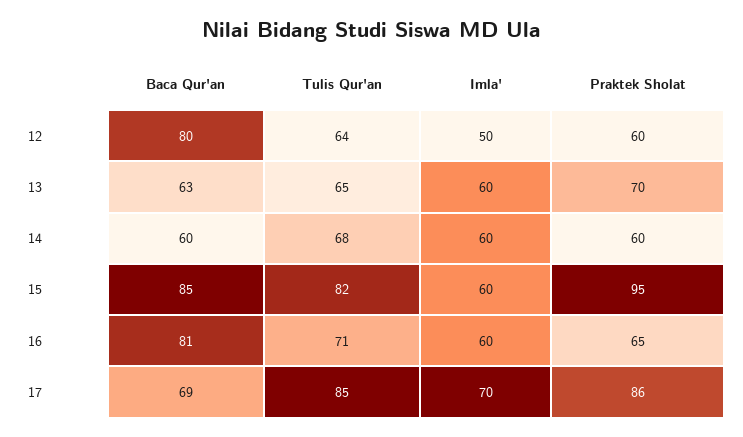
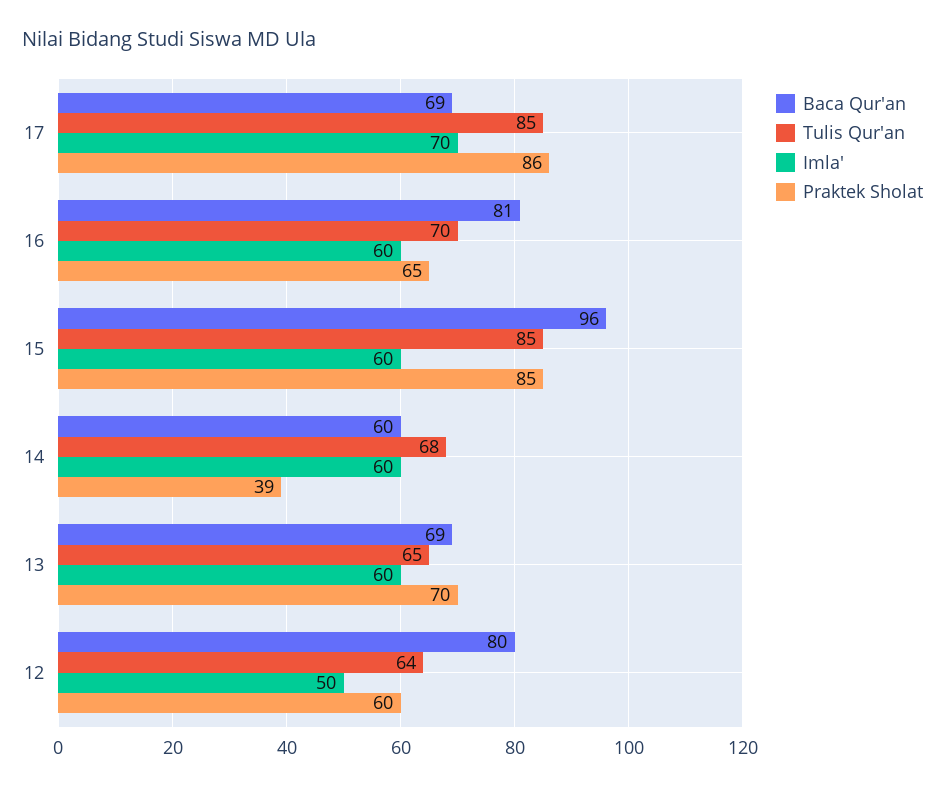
Baca Qur'an, 13: 63 -> 69
Praktek Sholat, 14: 60 -> 39
Baca Qur'an, 15: 85 -> 96
Tulis Qur'an, 15: 82 -> 85
Praktek Sholat, 15: 95 -> 85
Tulis Qur'an, 16: 71 -> 70

